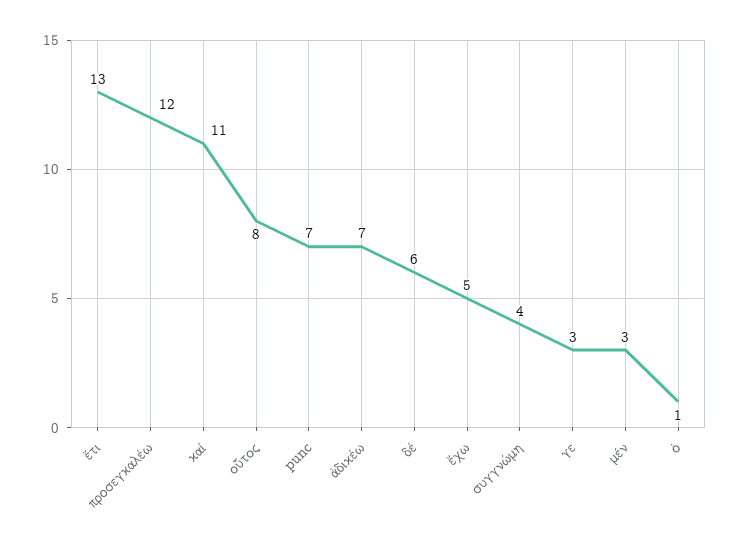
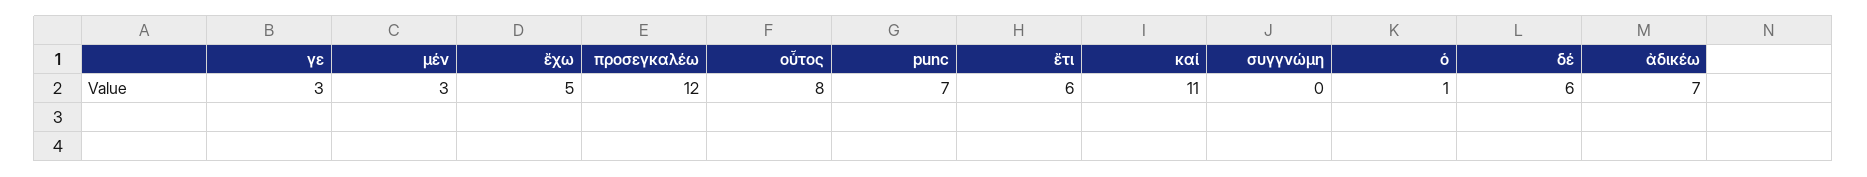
ἔτι: 13 -> 6
συγγνώμη: 4 -> 0

